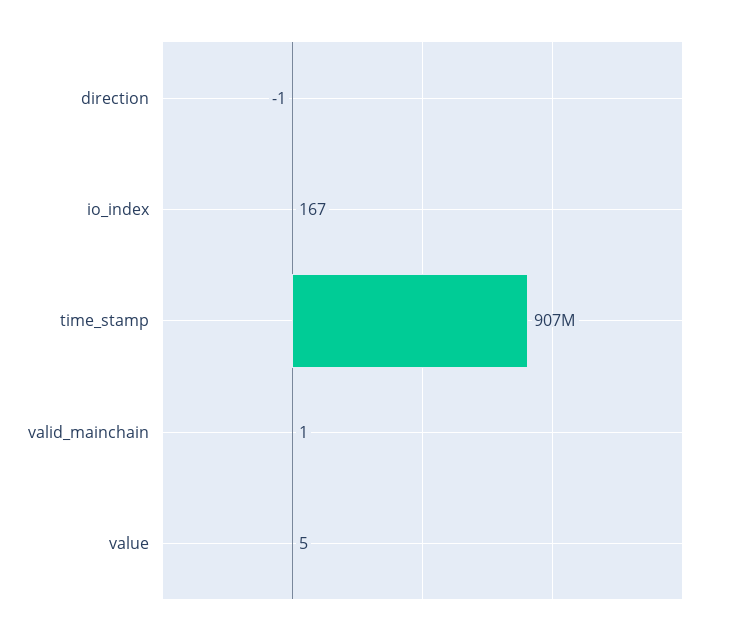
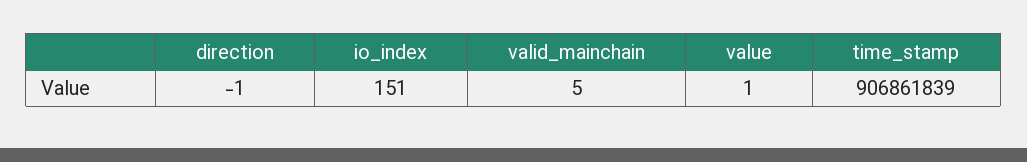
io_index: 167 -> 151
valid_mainchain: 1 -> 5
value: 5 -> 1

